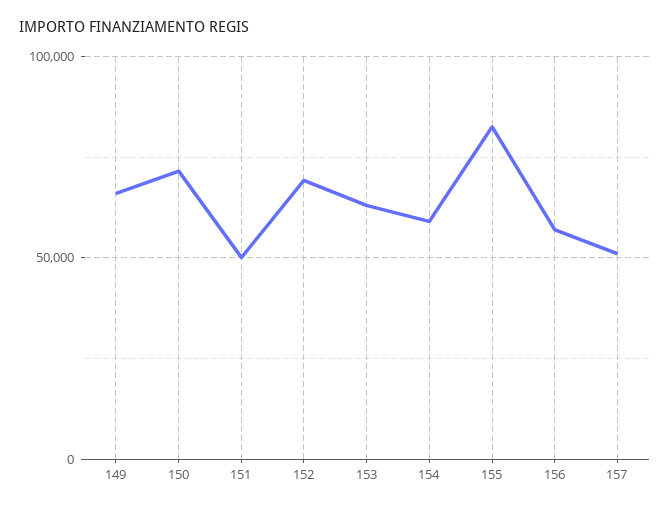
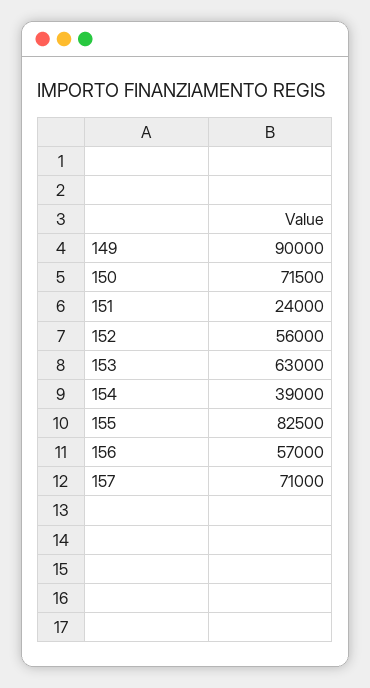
149: 65000 -> 90000
151: 50000 -> 24000
152: 70000 -> 56000
154: 60000 -> 39000
157: 50000 -> 71000

